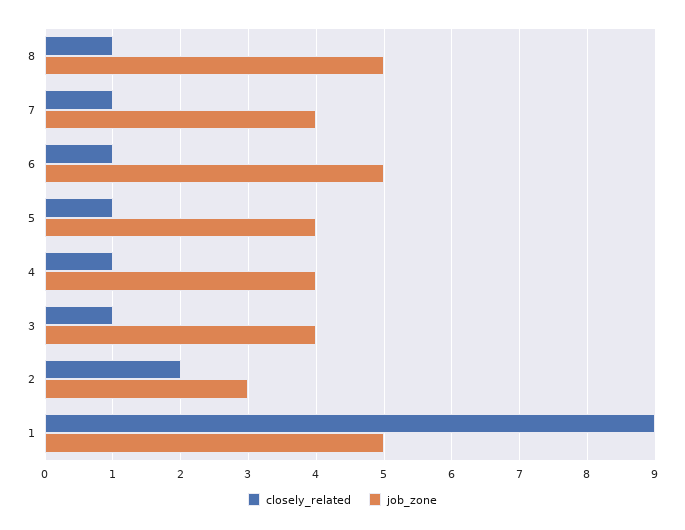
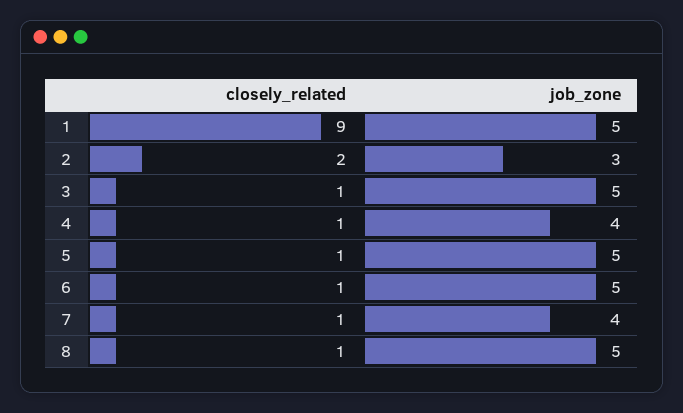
job_zone, 5: 4 -> 5
job_zone, 3: 4 -> 5

